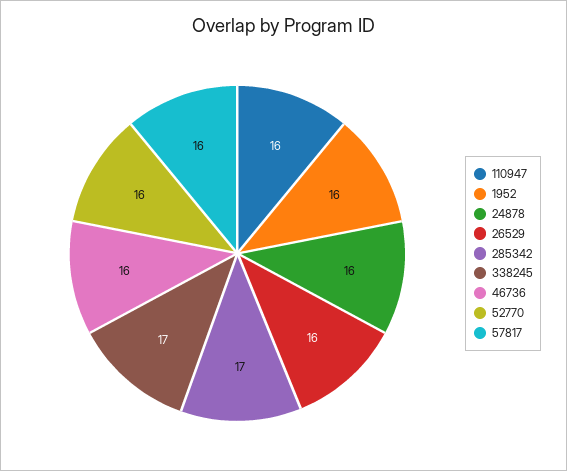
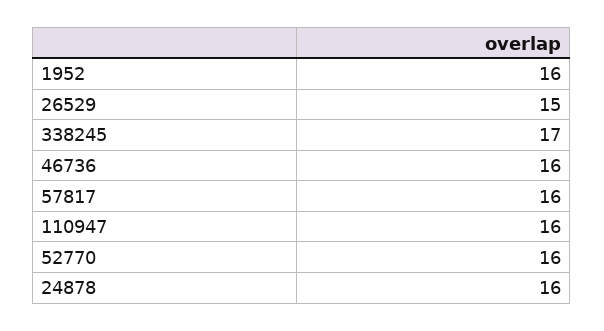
26529: 16 -> 15
285342: 17 -> none

